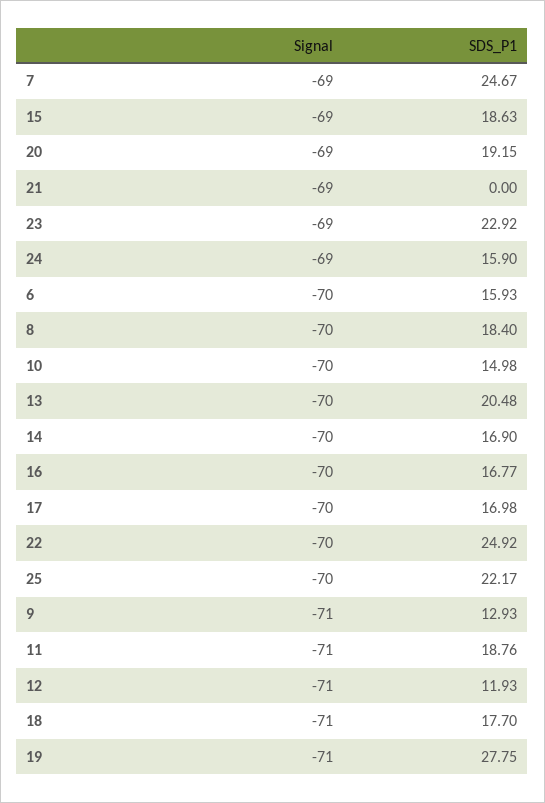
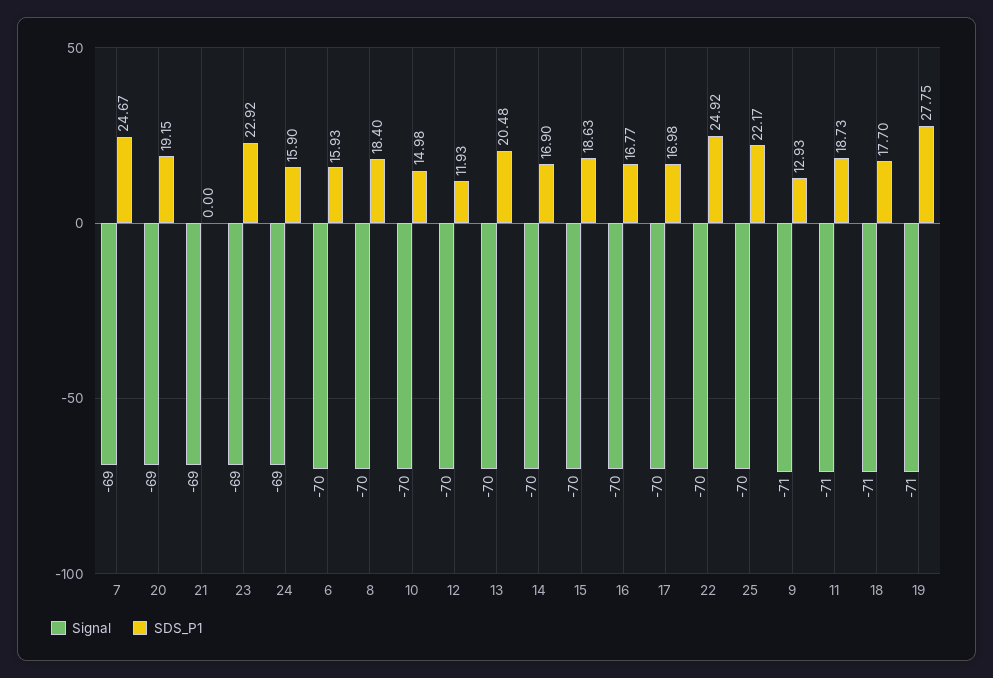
Signal, 15: -69 -> -70
SDS_P1, 11: 18.76 -> 18.73
Signal, 12: -71 -> -70

